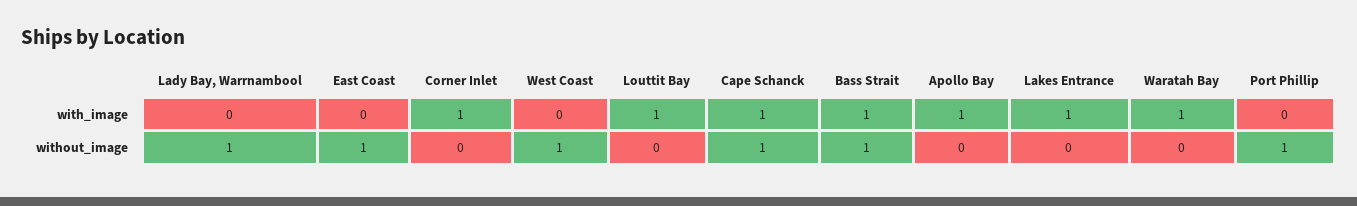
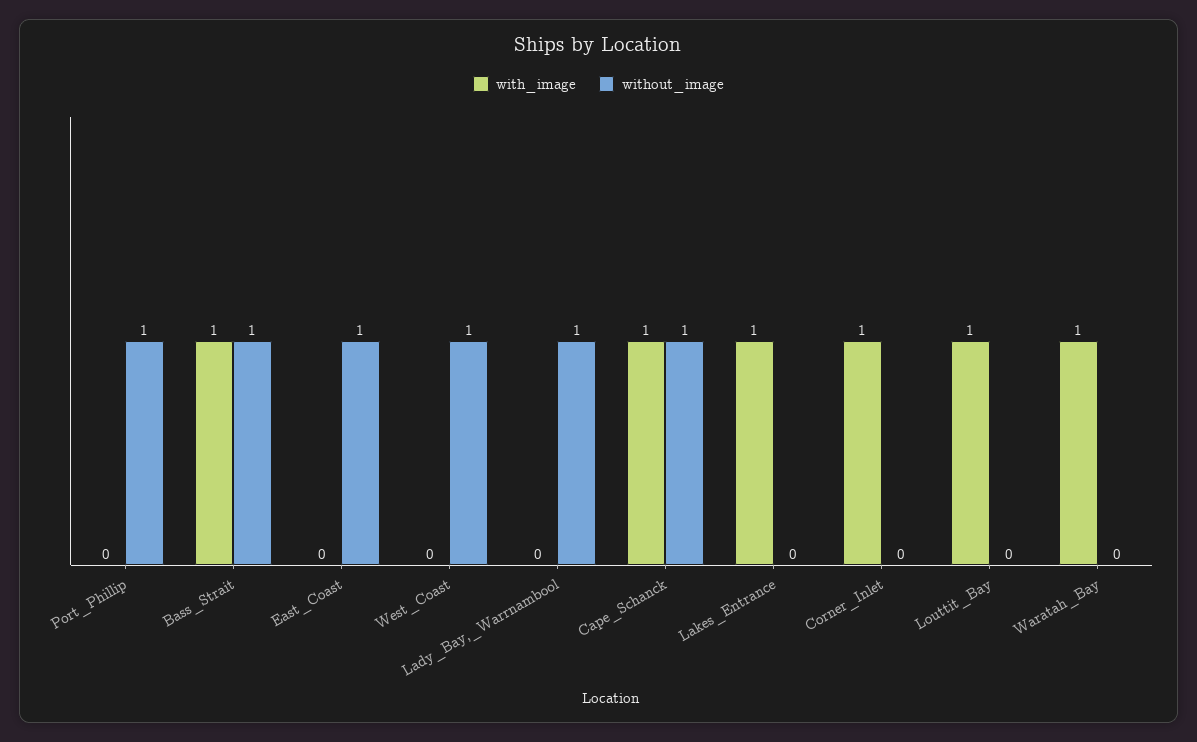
with_image, Apollo Bay: 1 -> none
without_image, Apollo Bay: 0 -> none

